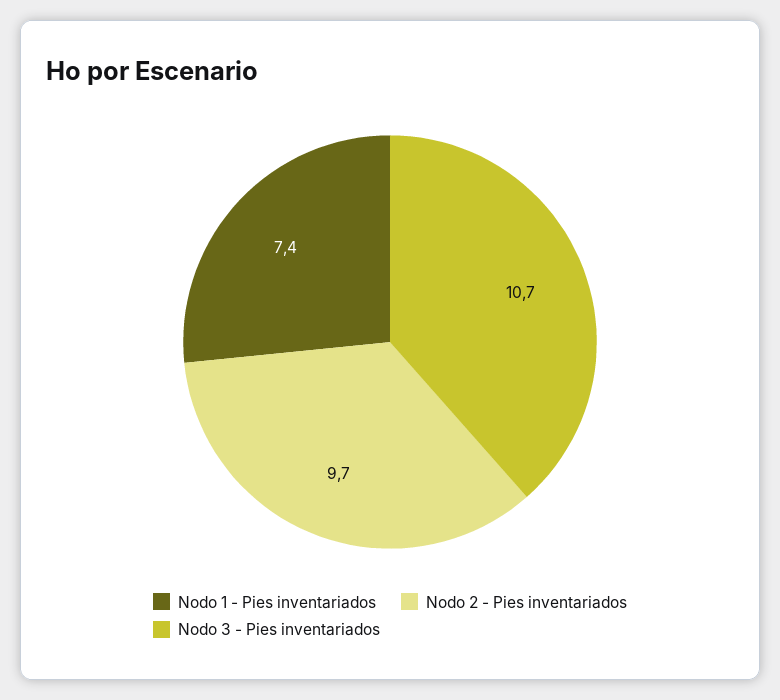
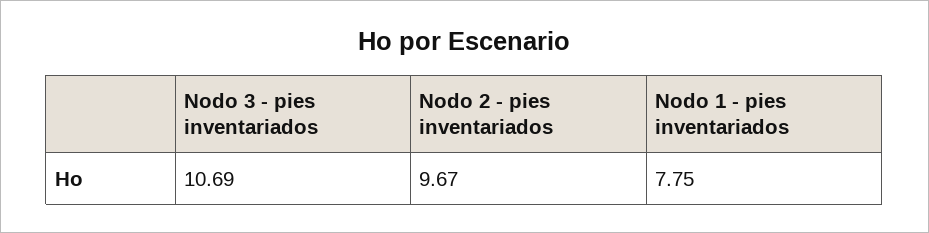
Nodo 1 - Pies inventariados: 7.4 -> 7.75

